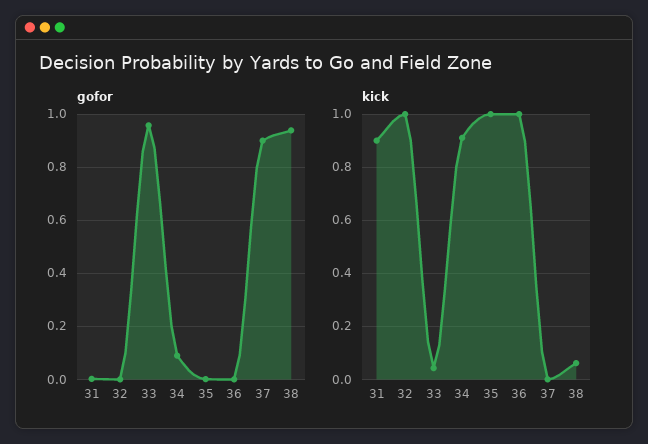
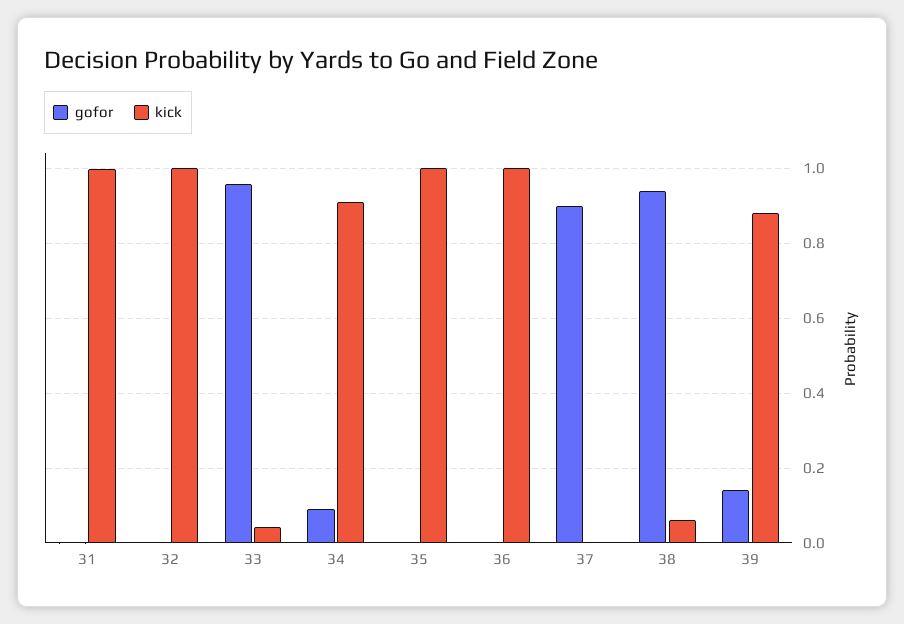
kick, 31: 0.9 -> 1
gofor, 39: none -> 0.14
kick, 39: none -> 0.88

